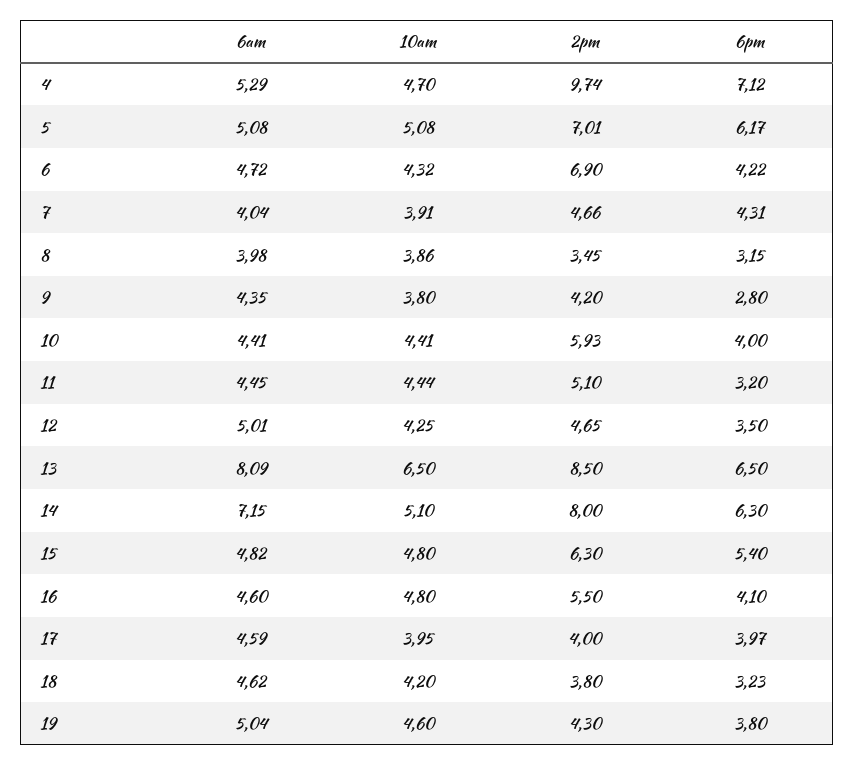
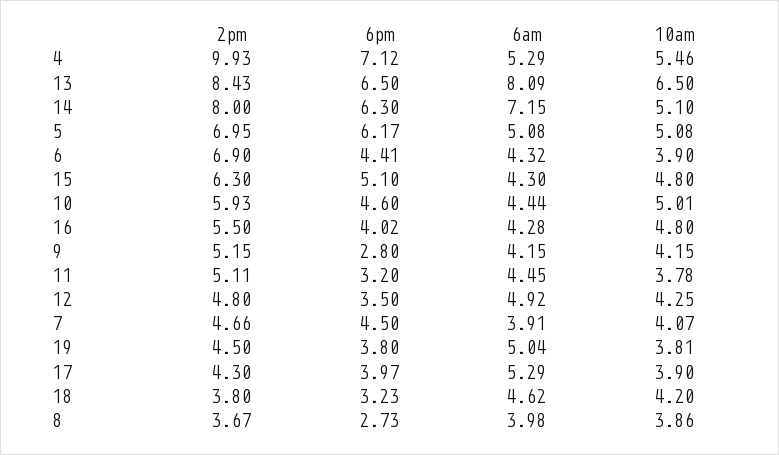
10am, 4: 4.7 -> 5.46
2pm, 4: 9.74 -> 9.93
2pm, 5: 7.01 -> 6.95
6am, 6: 4.72 -> 4.32
10am, 6: 4.32 -> 3.9
6pm, 6: 4.22 -> 4.41
6am, 7: 4.04 -> 3.91
10am, 7: 3.91 -> 4.07
6pm, 7: 4.31 -> 4.5
2pm, 8: 3.45 -> 3.67
6pm, 8: 3.15 -> 2.73
6am, 9: 4.35 -> 4.15
10am, 9: 3.8 -> 4.15
2pm, 9: 4.2 -> 5.15
6am, 10: 4.41 -> 4.44
10am, 10: 4.41 -> 5.01
6pm, 10: 4 -> 4.6
10am, 11: 4.44 -> 3.78
2pm, 11: 5.1 -> 5.11
6am, 12: 5.01 -> 4.92
2pm, 12: 4.65 -> 4.8
2pm, 13: 8.5 -> 8.43
6am, 15: 4.82 -> 4.3
6pm, 15: 5.4 -> 5.1
6am, 16: 4.6 -> 4.28
6pm, 16: 4.1 -> 4.02
6am, 17: 4.59 -> 5.29
10am, 17: 3.95 -> 3.9
2pm, 17: 4 -> 4.3
10am, 19: 4.6 -> 3.81
2pm, 19: 4.3 -> 4.5

